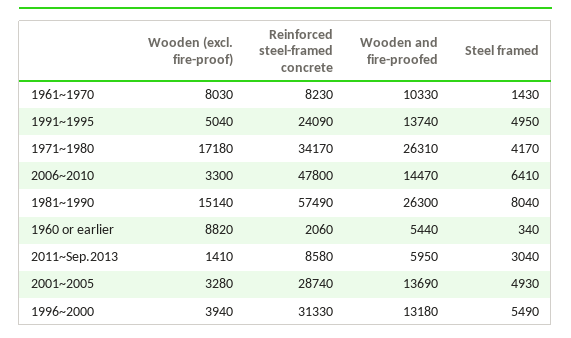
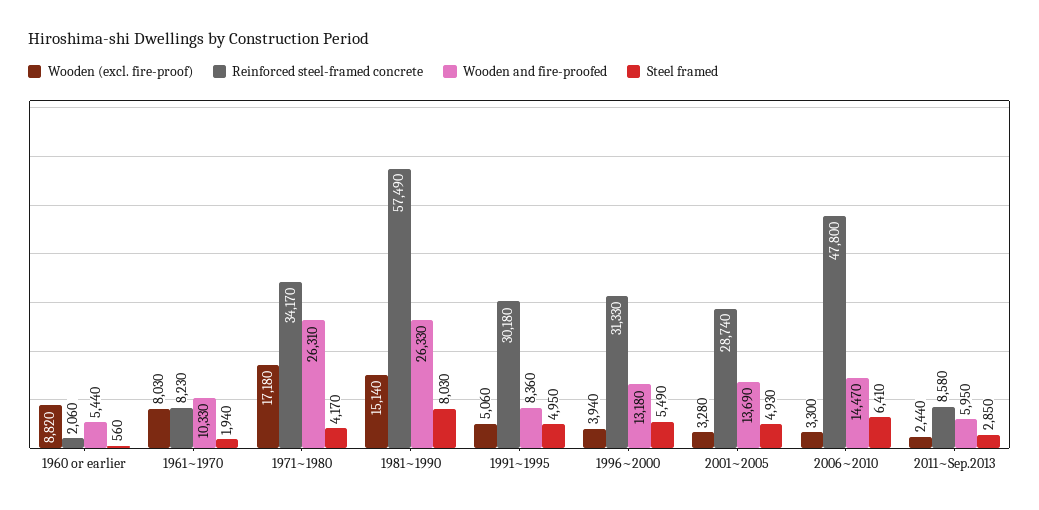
Steel framed, 1961~1970: 1430 -> 1940
Wooden (excl. fire-proof), 1991~1995: 5040 -> 5060
Reinforced steel-framed concrete, 1991~1995: 24090 -> 30180
Wooden and fire-proofed, 1991~1995: 13740 -> 8360
Wooden and fire-proofed, 1981~1990: 26300 -> 26330
Steel framed, 1981~1990: 8040 -> 8030
Steel framed, 1960 or earlier: 340 -> 560
Wooden (excl. fire-proof), 2011~Sep.2013: 1410 -> 2440
Steel framed, 2011~Sep.2013: 3040 -> 2850

